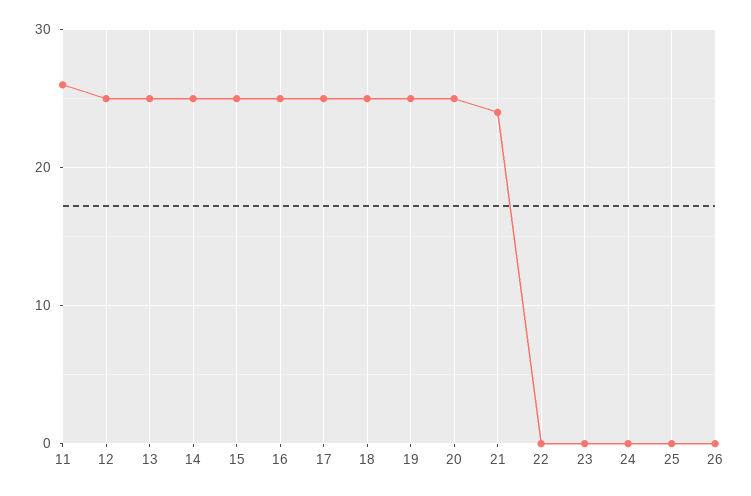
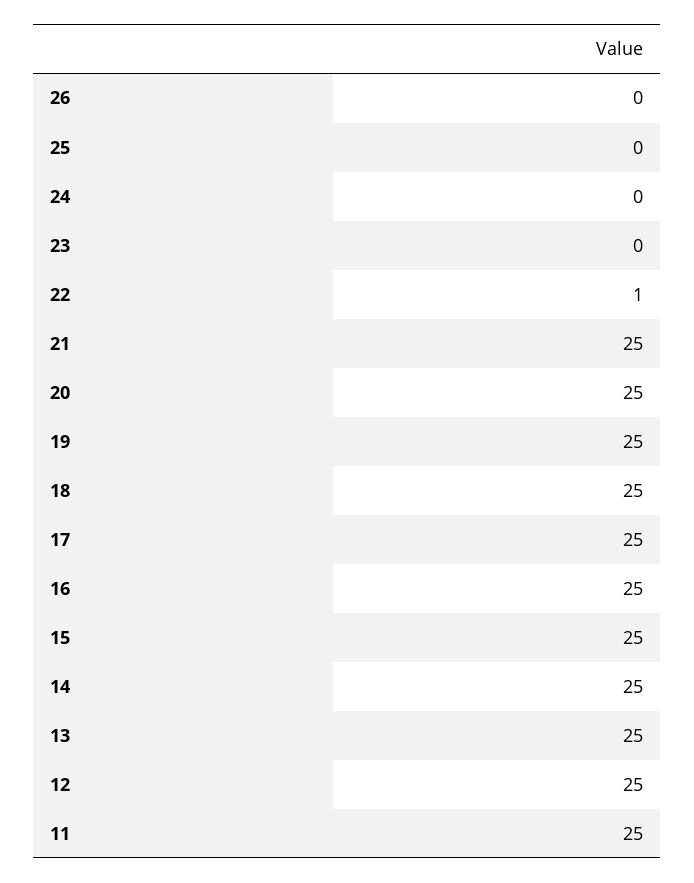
11: 26 -> 25
21: 24 -> 25
22: 0 -> 1

